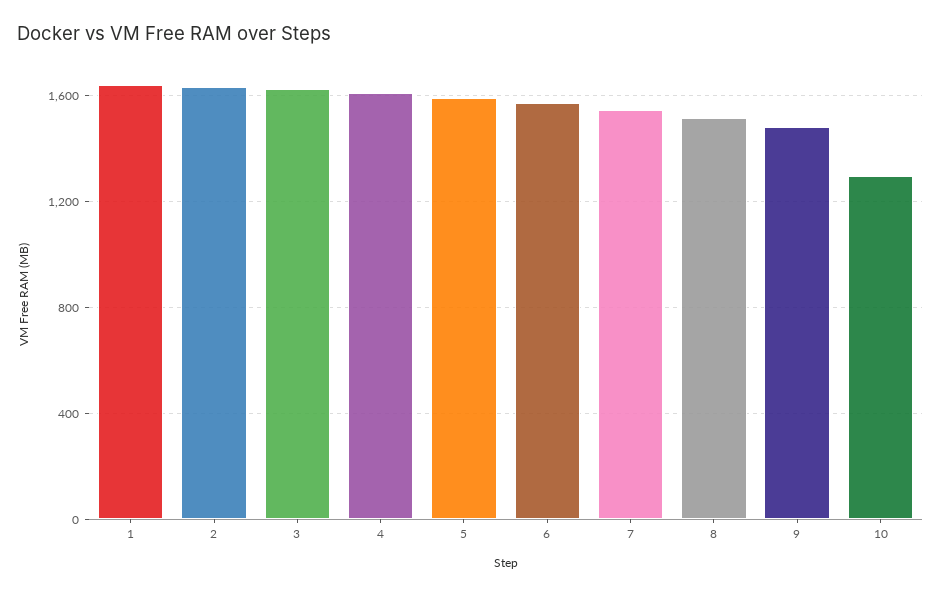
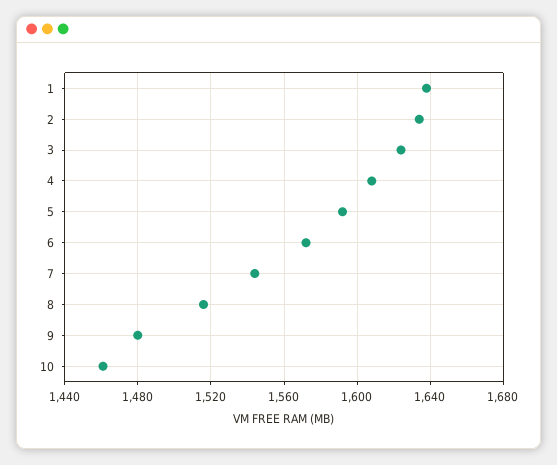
10: 1300 -> 1460

